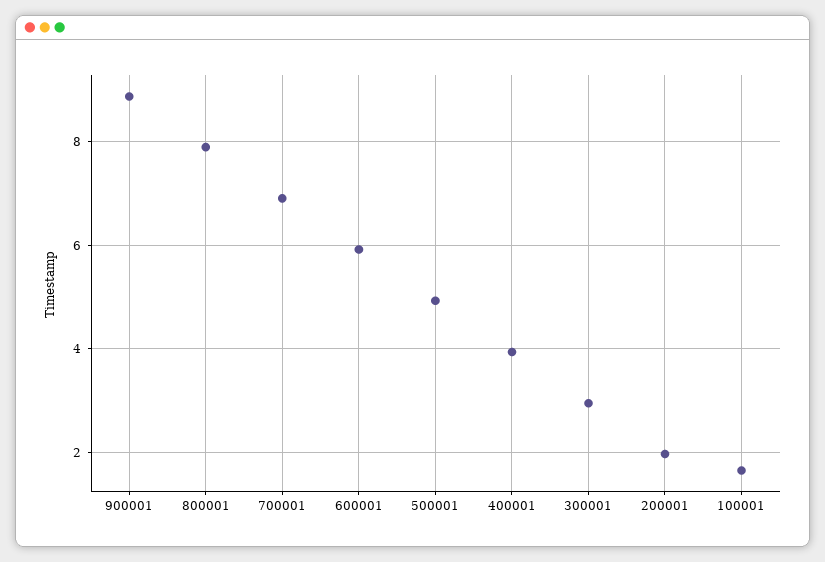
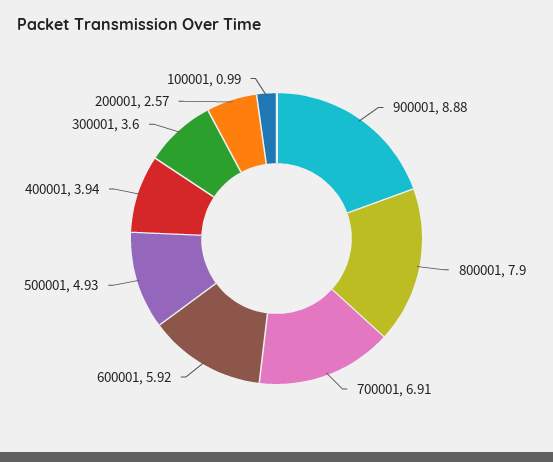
300001: 3 -> 3.6
200001: 2 -> 2.57
100001: 1.6 -> 0.99

